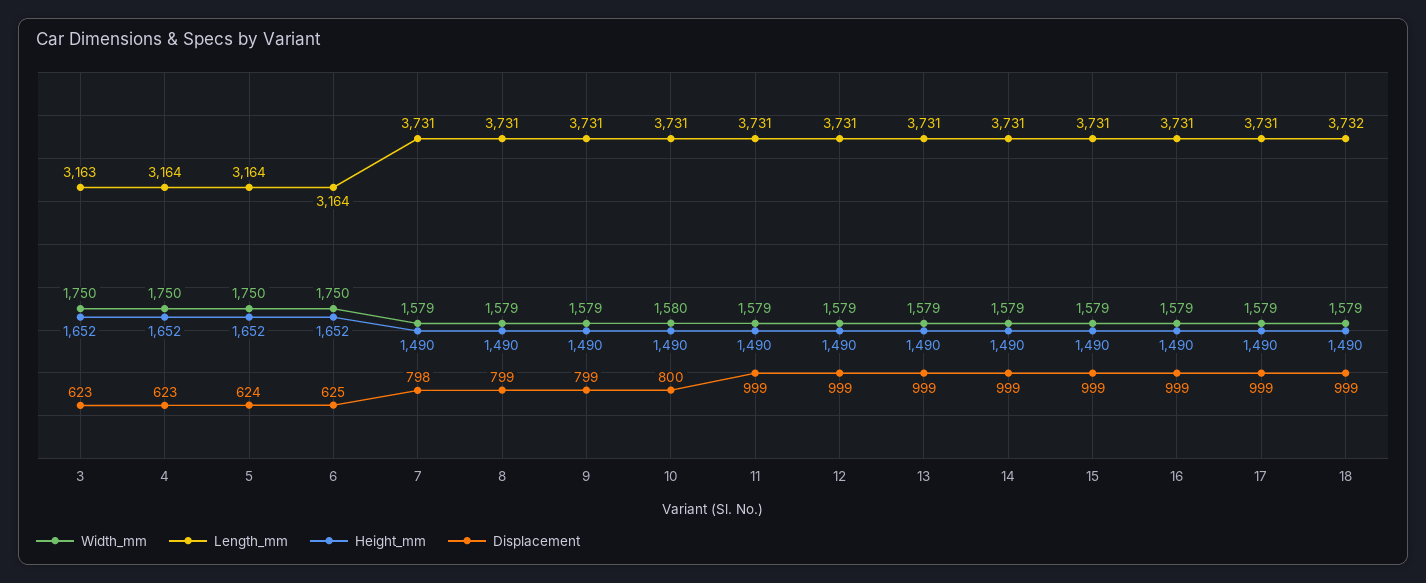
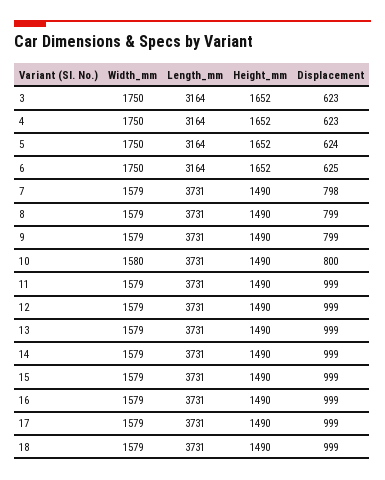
Length_mm, 3: 3163 -> 3164
Length_mm, 18: 3732 -> 3731

